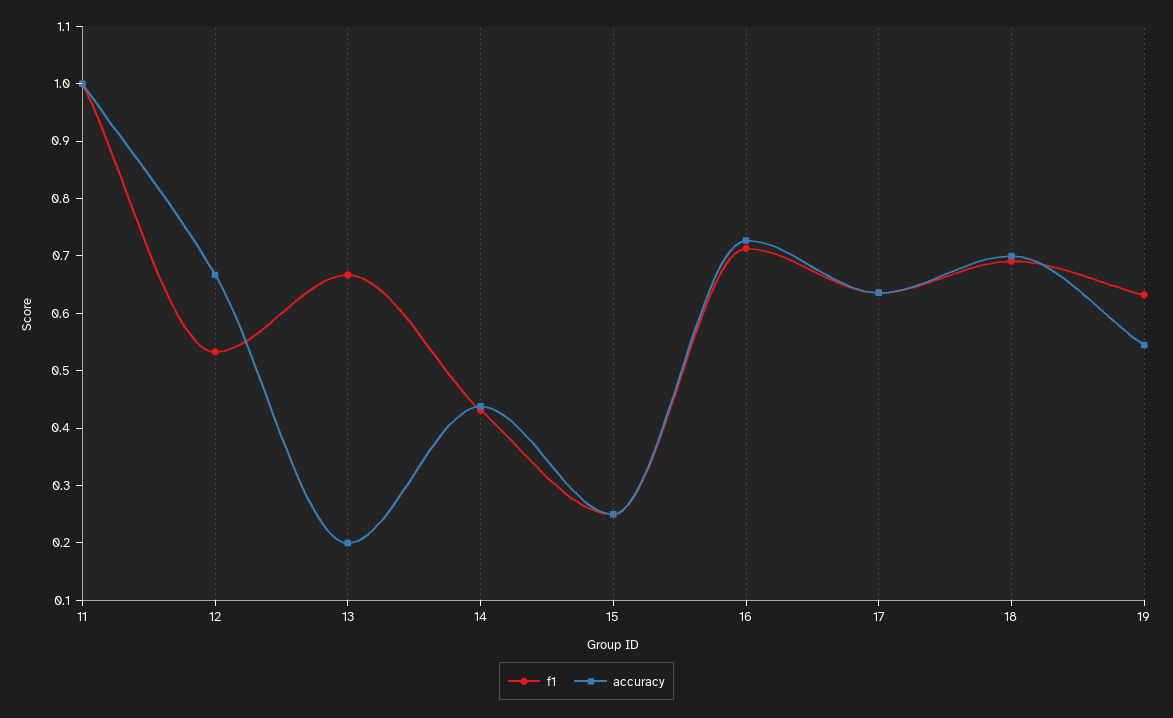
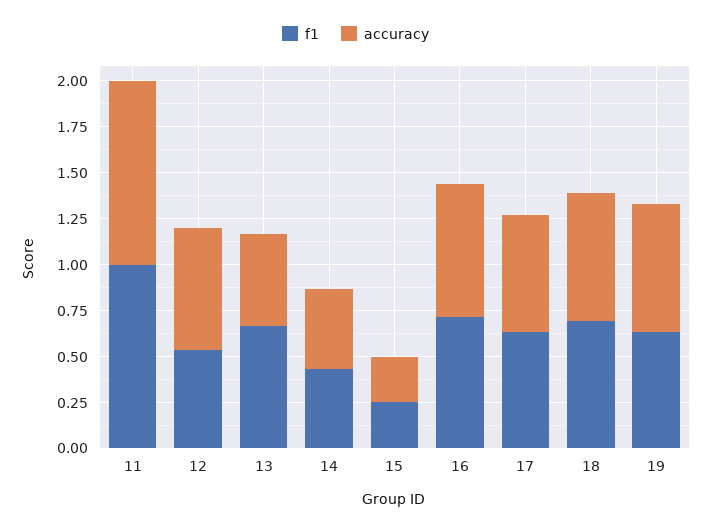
accuracy, 13: 0.2 -> 0.5
accuracy, 19: 0.54 -> 0.7

